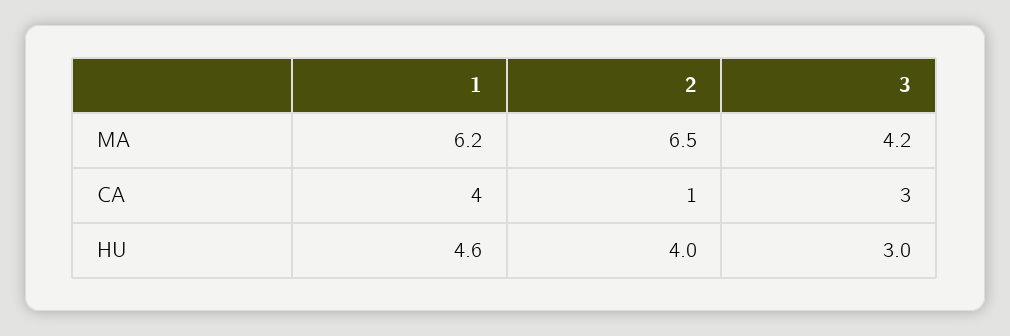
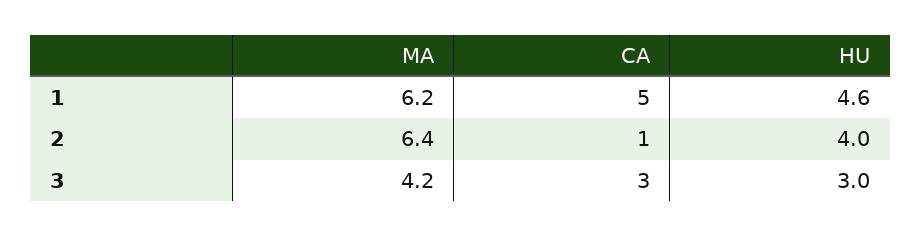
2, MA: 6.5 -> 6.4
1, CA: 4 -> 5

